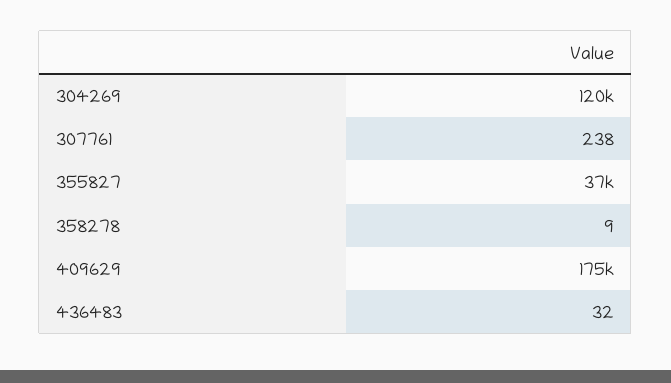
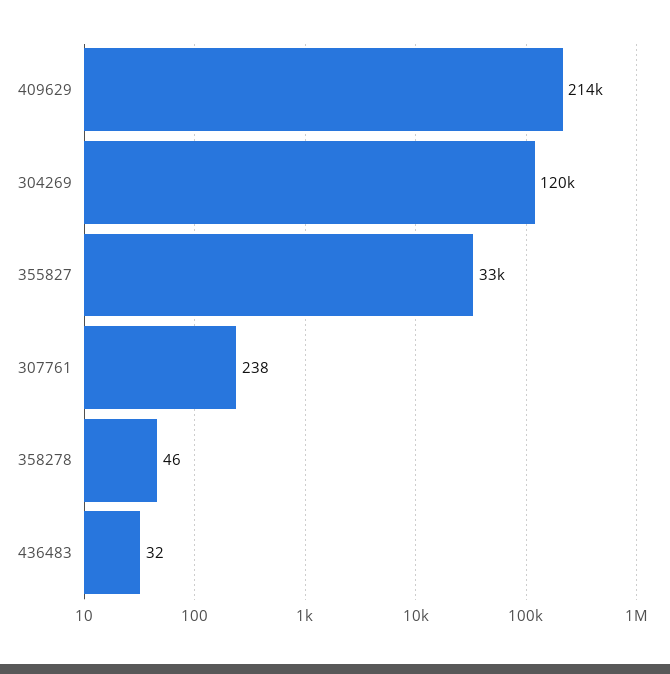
355827: 37000 -> 33000
358278: 9 -> 46
409629: 175000 -> 214000

